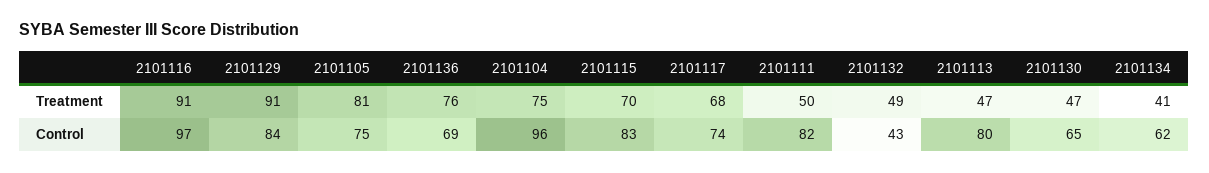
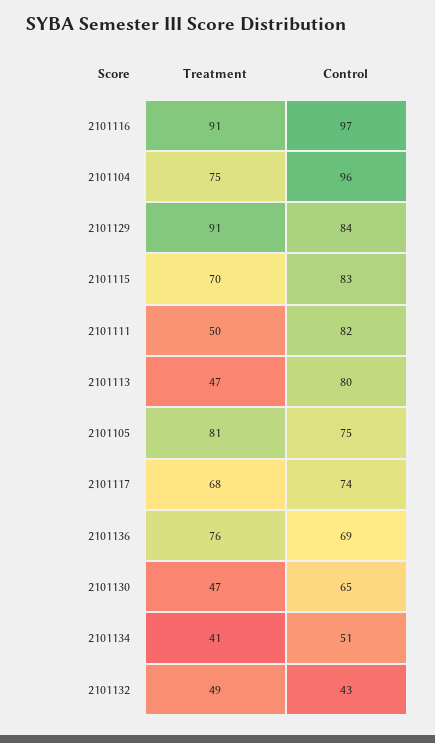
2101134, Control: 62 -> 51

